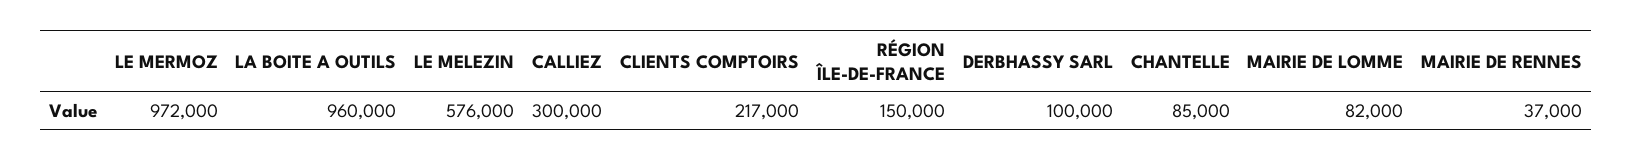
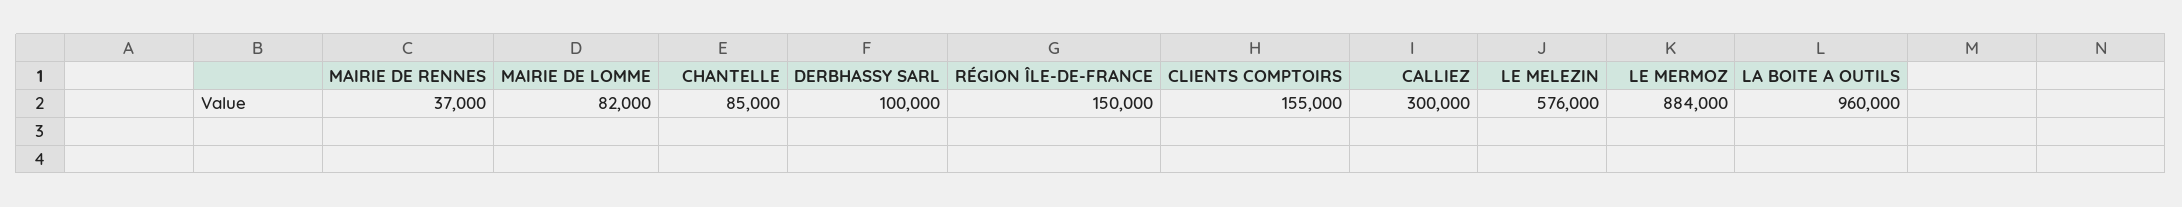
LE MERMOZ: 972000 -> 884000
CLIENTS COMPTOIRS: 217000 -> 155000

